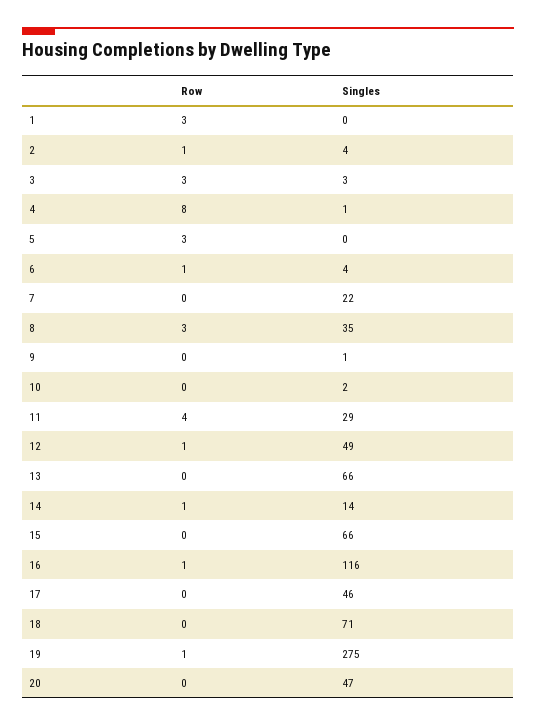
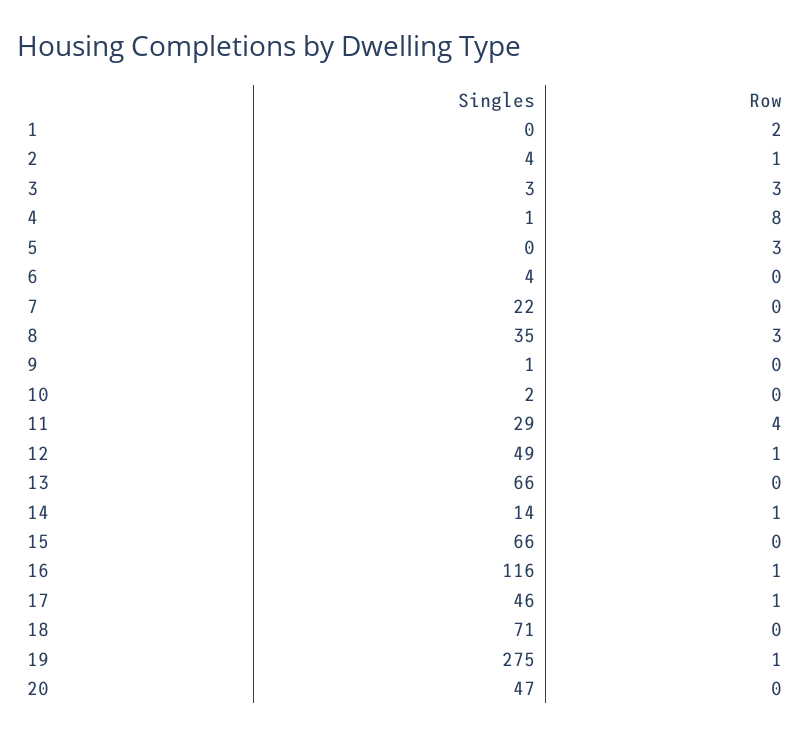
Row, 1: 3 -> 2
Row, 6: 1 -> 0
Row, 17: 0 -> 1

